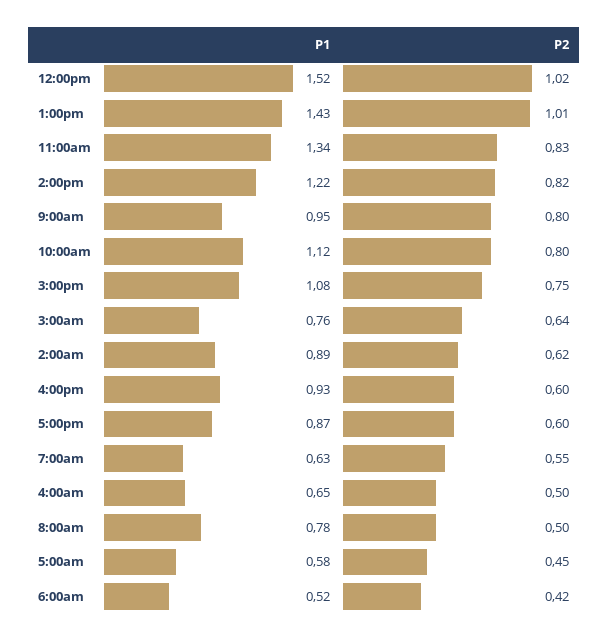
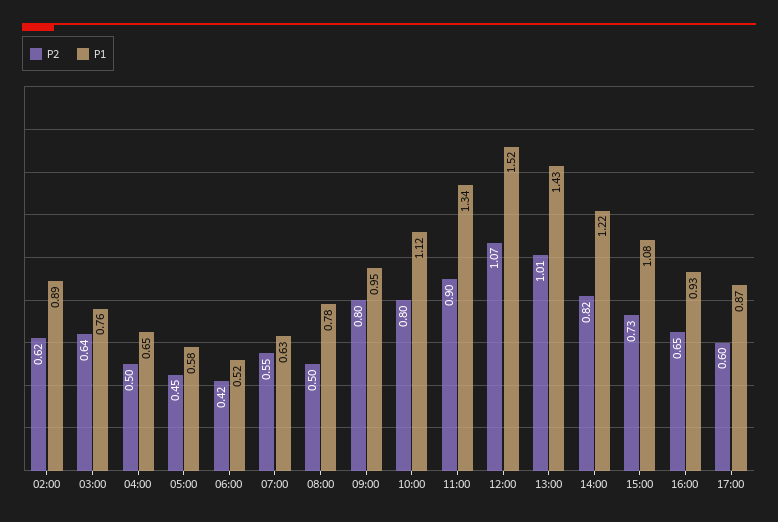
P2, 12:00pm: 1.02 -> 1.07
P2, 11:00am: 0.83 -> 0.9
P2, 3:00pm: 0.75 -> 0.73
P2, 4:00pm: 0.6 -> 0.65

